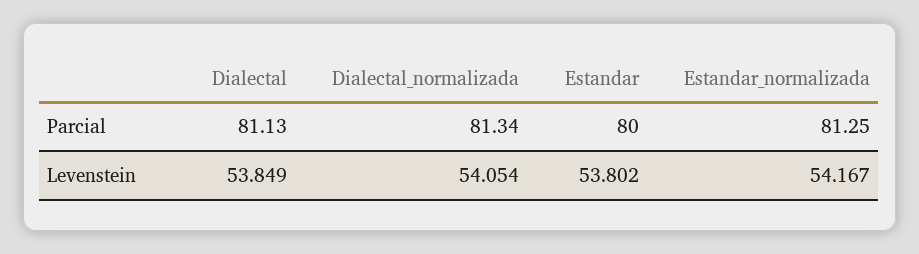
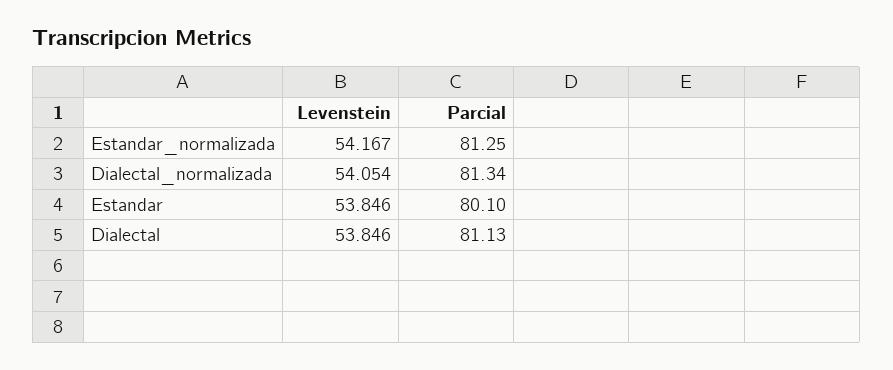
Estandar, Parcial: 80 -> 80.1
Dialectal, Levenstein: 53.849 -> 53.846
Estandar, Levenstein: 53.802 -> 53.846

